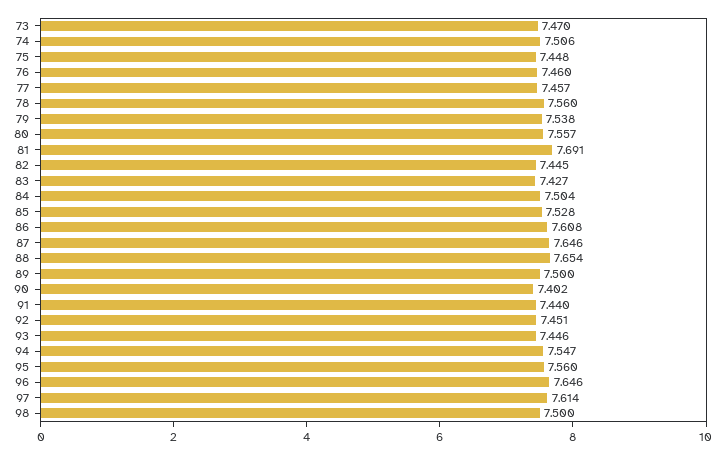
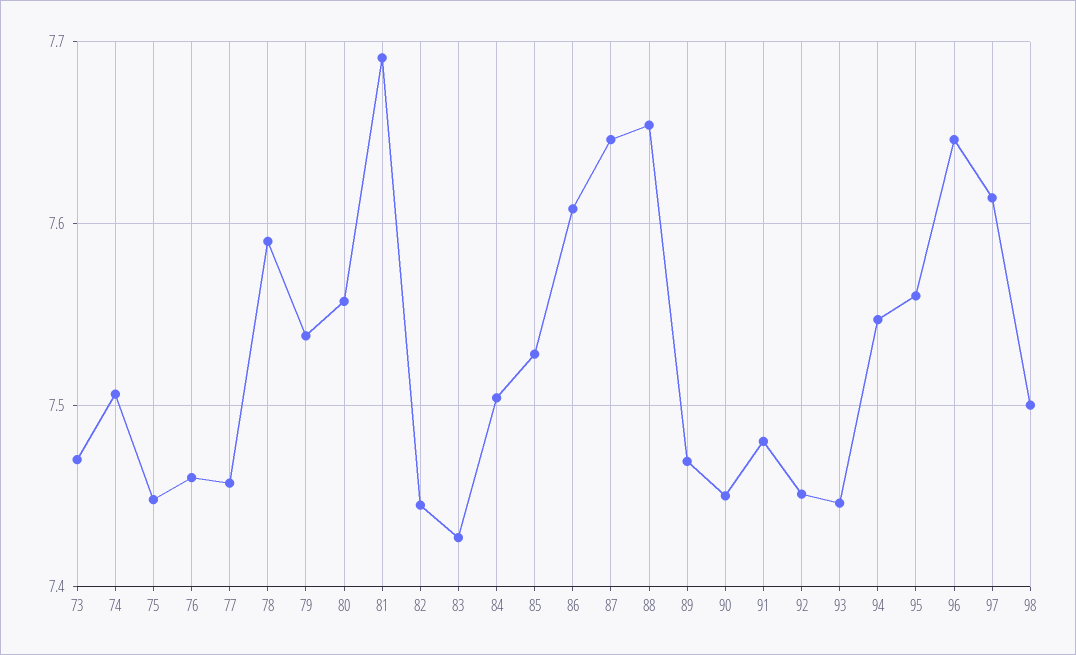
78: 7.56 -> 7.59
89: 7.5 -> 7.47
90: 7.402 -> 7.45
91: 7.44 -> 7.48

